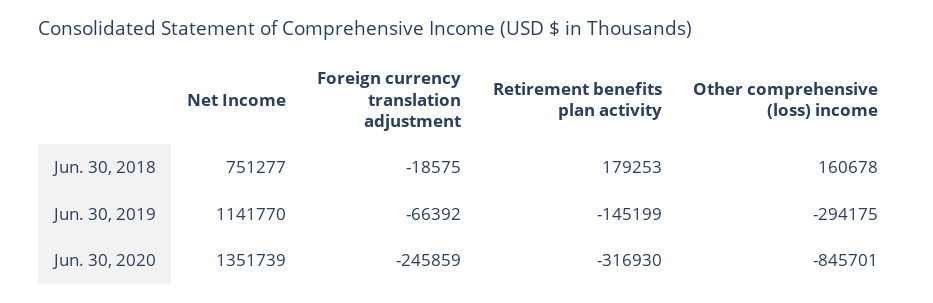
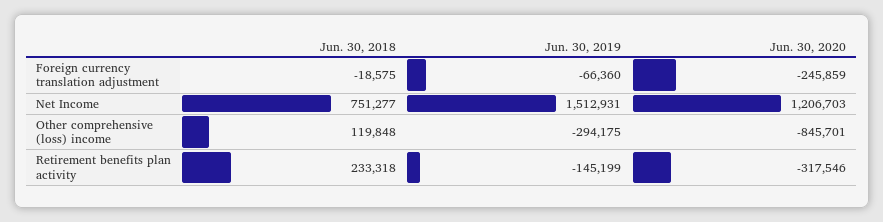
Retirement benefits plan activity, Jun. 30, 2018: 179253 -> 233318
Other comprehensive (loss) income, Jun. 30, 2018: 160678 -> 119848
Net Income, Jun. 30, 2019: 1141770 -> 1512931
Foreign currency translation adjustment, Jun. 30, 2019: -66392 -> -66360
Net Income, Jun. 30, 2020: 1351739 -> 1206703
Retirement benefits plan activity, Jun. 30, 2020: -316930 -> -317546

